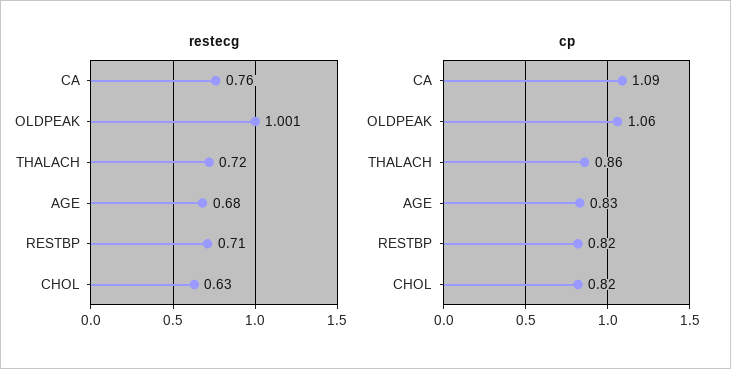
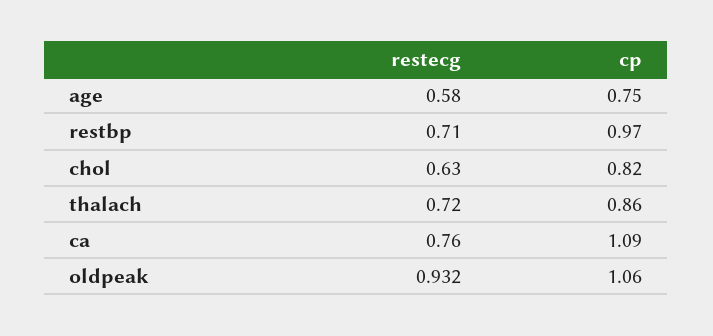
restecg, OLDPEAK: 1.001 -> 0.932
restecg, AGE: 0.68 -> 0.58
cp, AGE: 0.83 -> 0.75
cp, RESTBP: 0.82 -> 0.97

